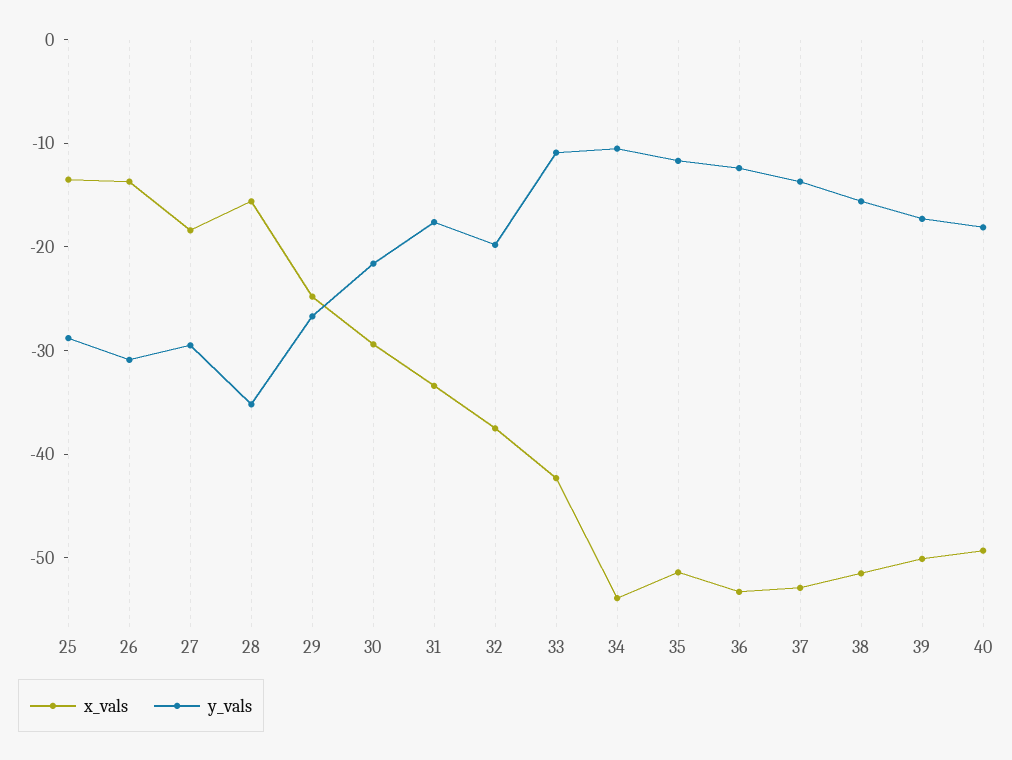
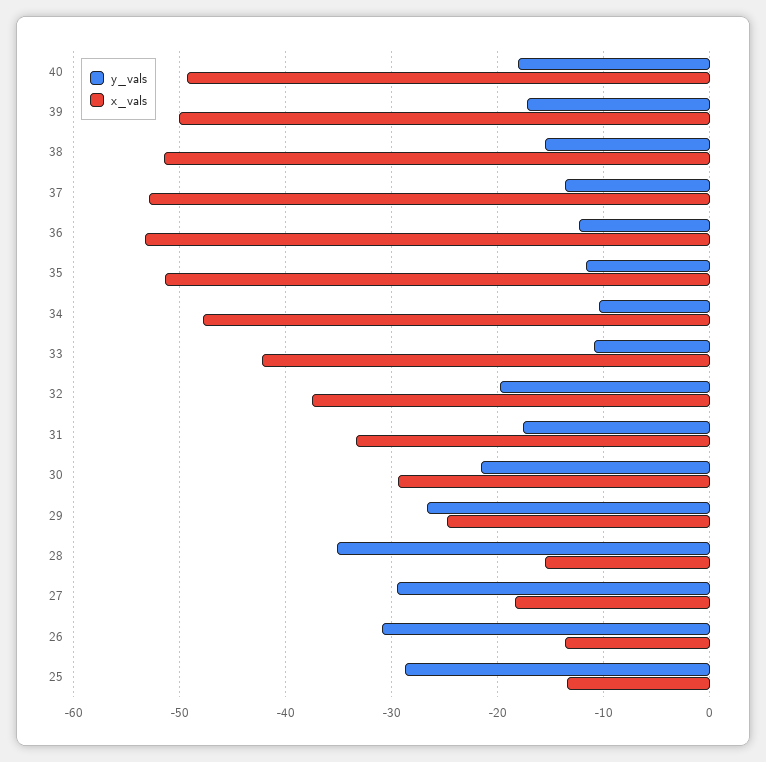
x_vals, 34: -54 -> -48

